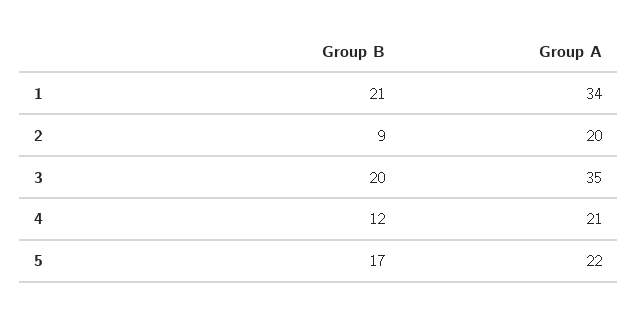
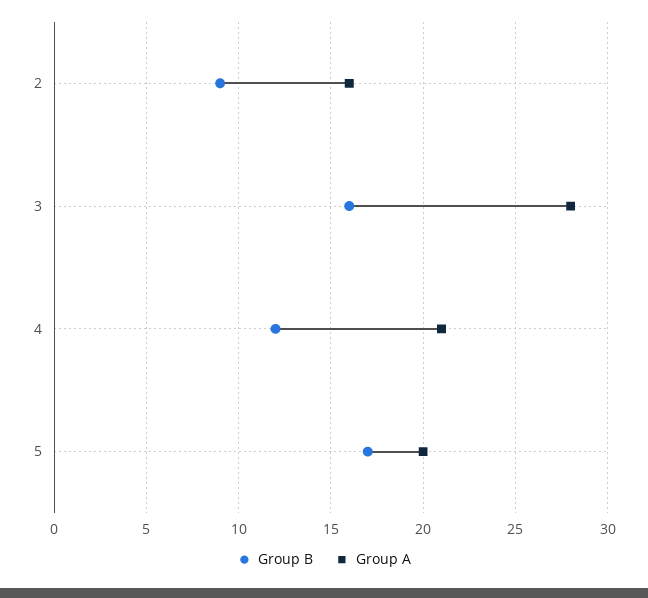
Group B, 1: 21 -> none
Group A, 1: 34 -> none
Group A, 2: 20 -> 16
Group B, 3: 20 -> 16
Group A, 3: 35 -> 28
Group A, 5: 22 -> 20

